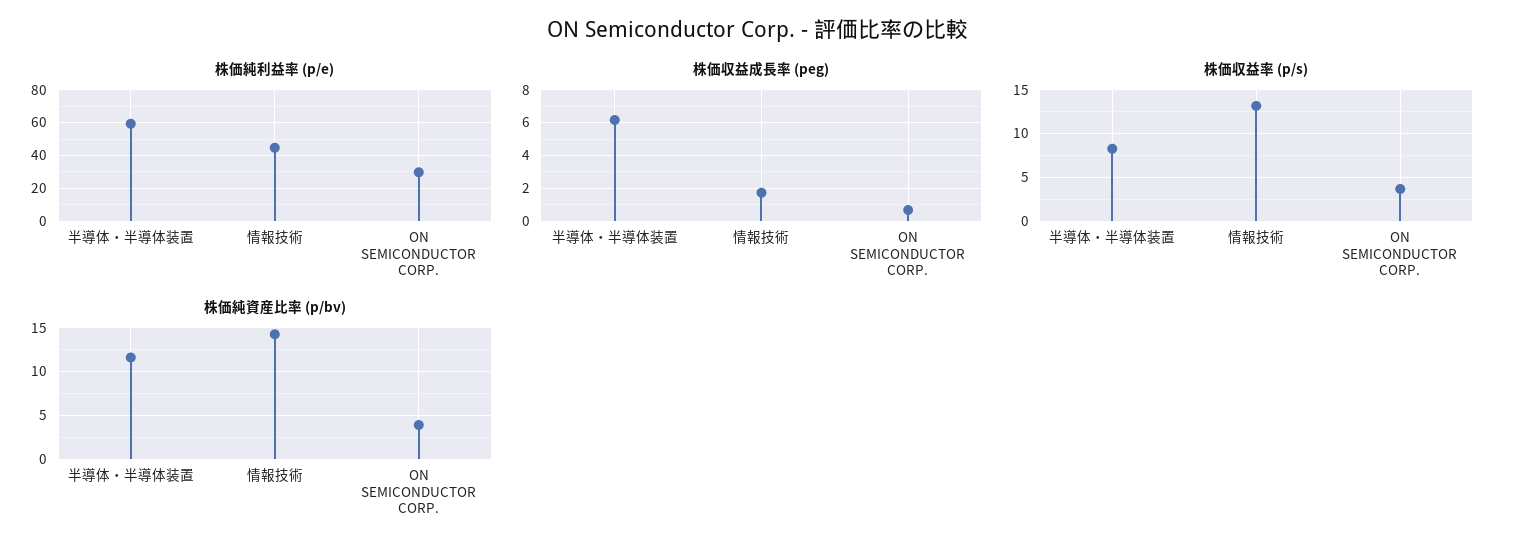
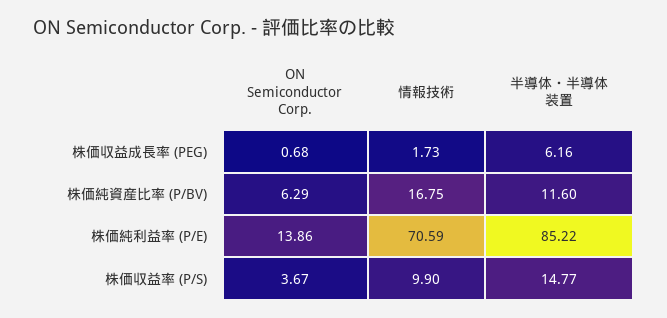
株価純利益率 (p/e), 半導体・半導体装置: 60 -> 85.22
株価純利益率 (p/e), 情報技術: 45 -> 70.59
株価純利益率 (p/e), ON SEMICONDUCTOR CORP.: 30 -> 13.86
株価収益率 (p/s), 半導体・半導体装置: 8 -> 14.77
株価収益率 (p/s), 情報技術: 13 -> 9.9
株価純資産比率 (p/bv), 情報技術: 14 -> 16.75
株価純資産比率 (p/bv), ON SEMICONDUCTOR CORP.: 4 -> 6.29

